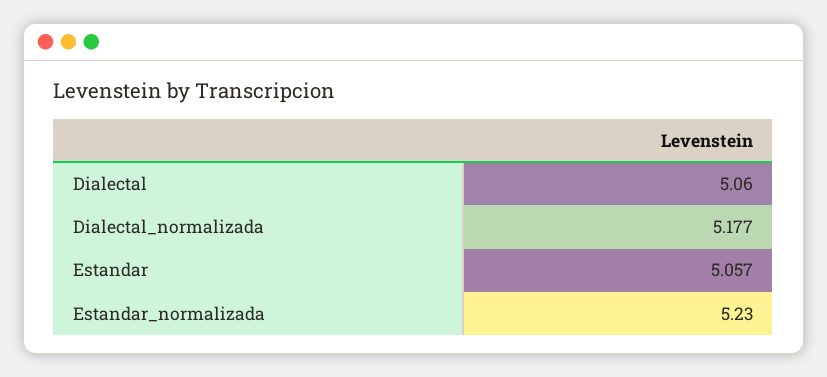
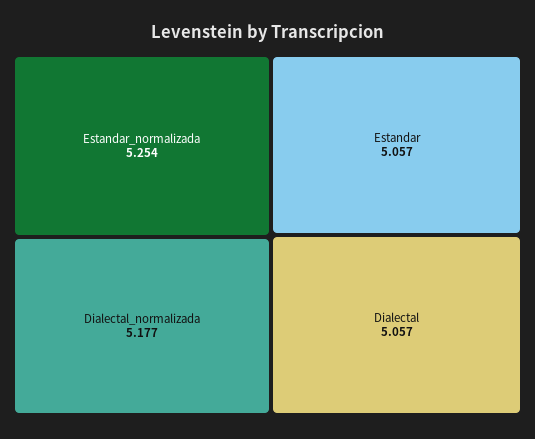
Dialectal: 5.06 -> 5.057
Estandar_normalizada: 5.23 -> 5.254

